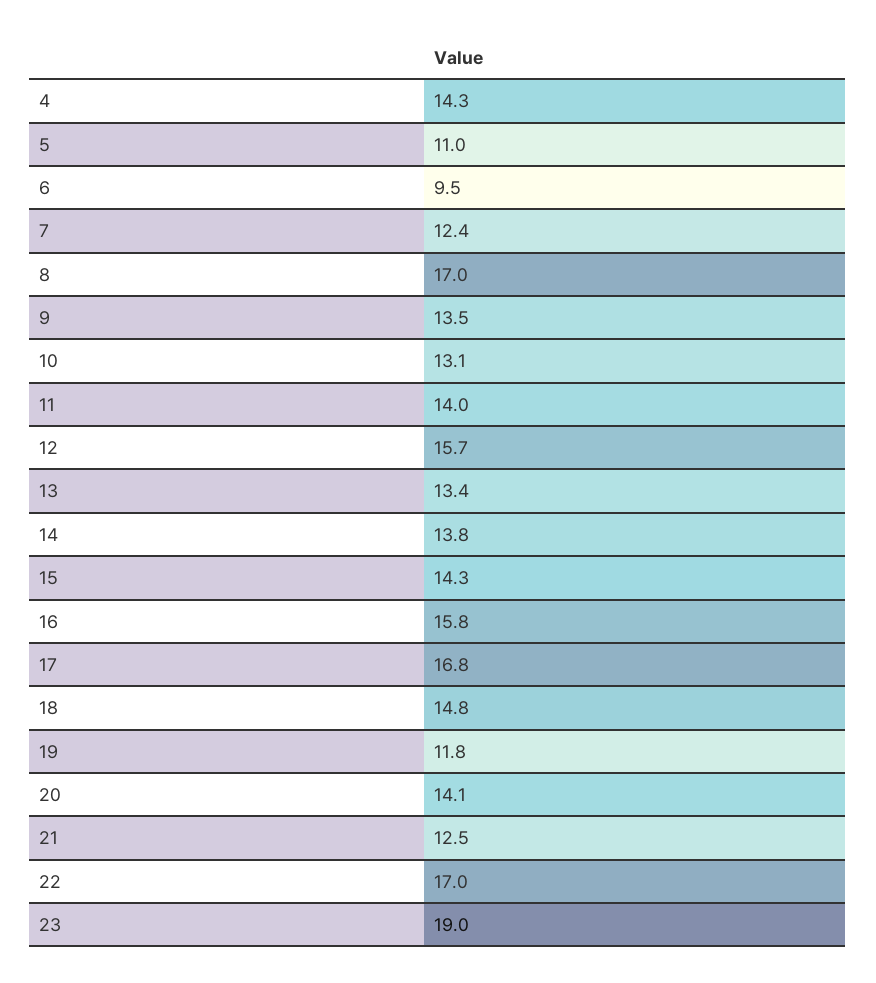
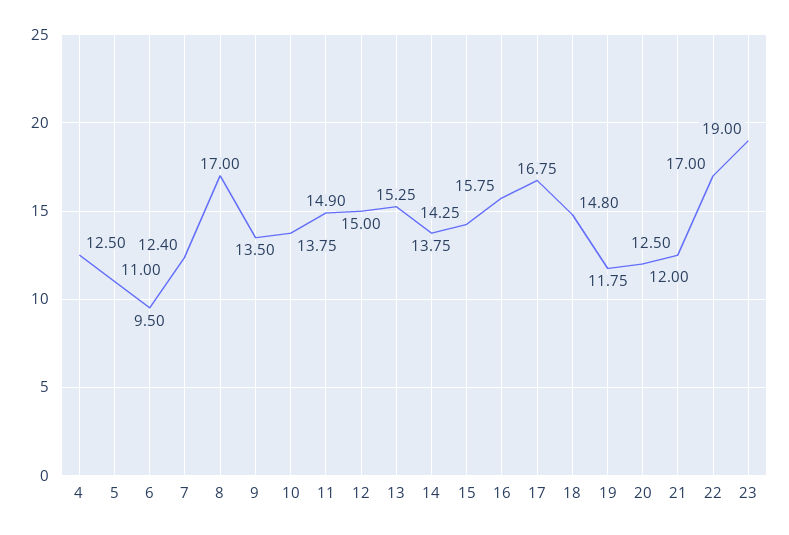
4: 14.3 -> 12.5
10: 13.1 -> 13.75
11: 14 -> 14.9
12: 15.7 -> 15
13: 13.4 -> 15.25
20: 14.1 -> 12

